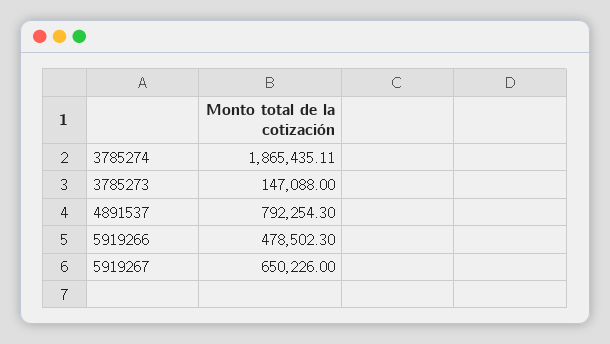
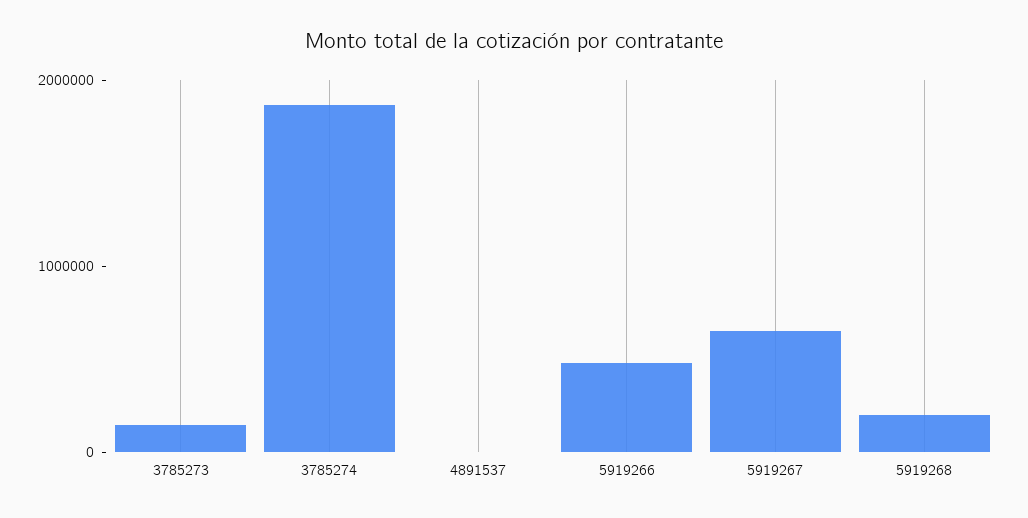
4891537: 792254.3 -> 0
5919268: none -> 200000

